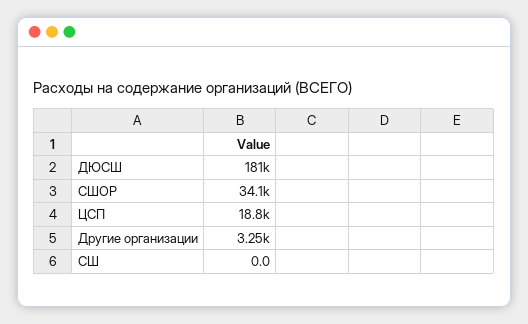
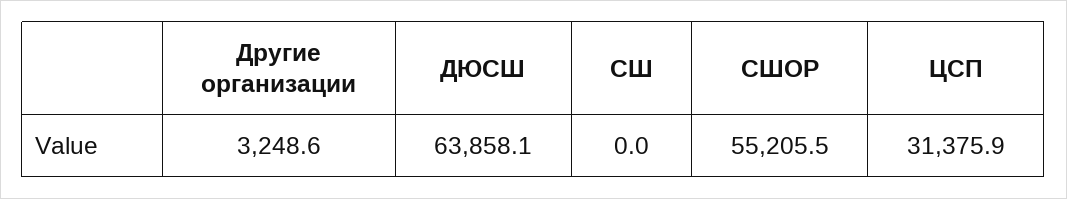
ДЮСШ: 181000 -> 63858.1
СШОР: 34100 -> 55205.5
ЦСП: 18800 -> 31375.9

